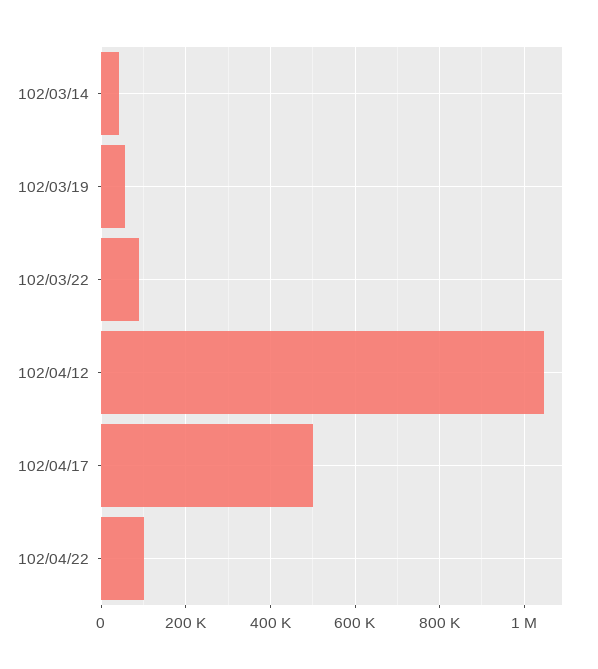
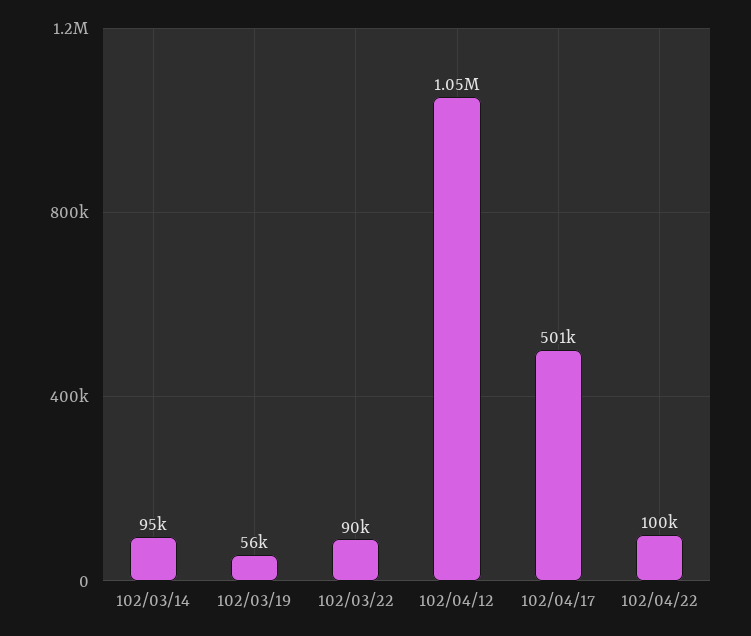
102/03/14: 40000 -> 95000

